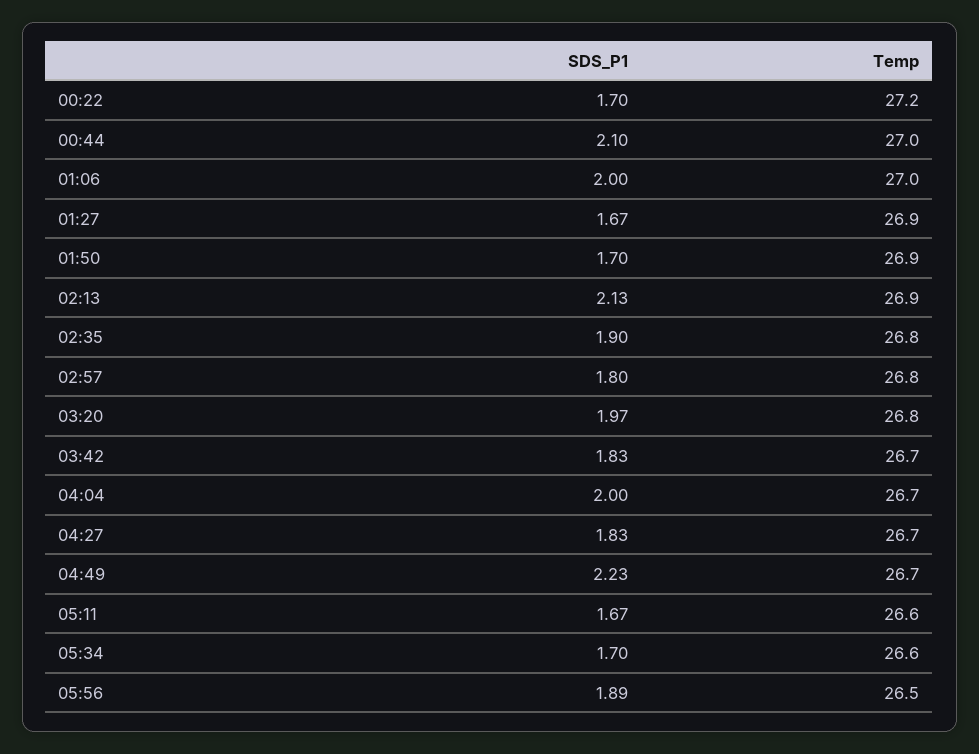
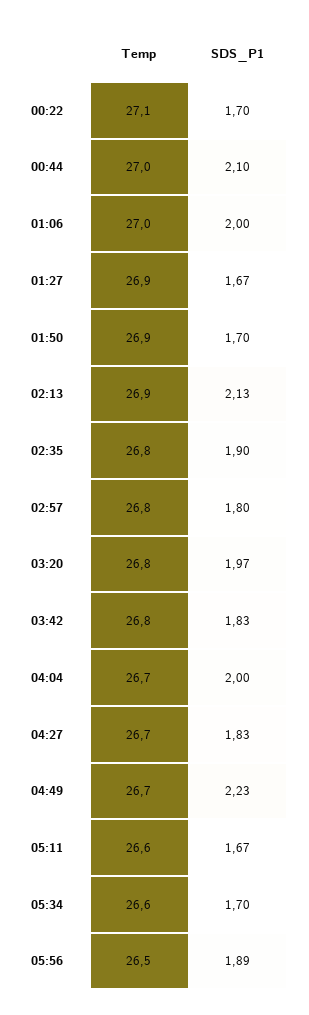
Temp, 00:22: 27.2 -> 27.1
Temp, 03:42: 26.7 -> 26.8

